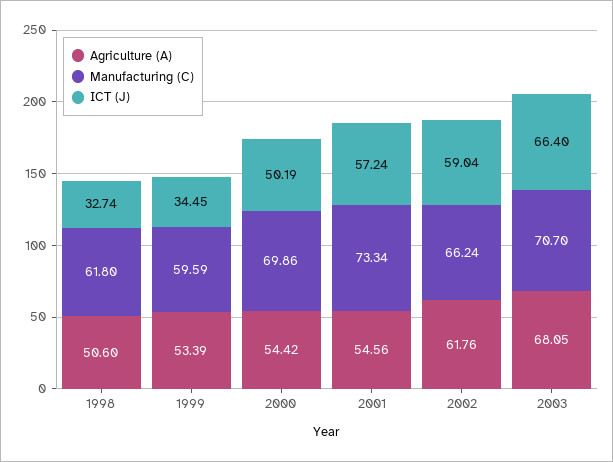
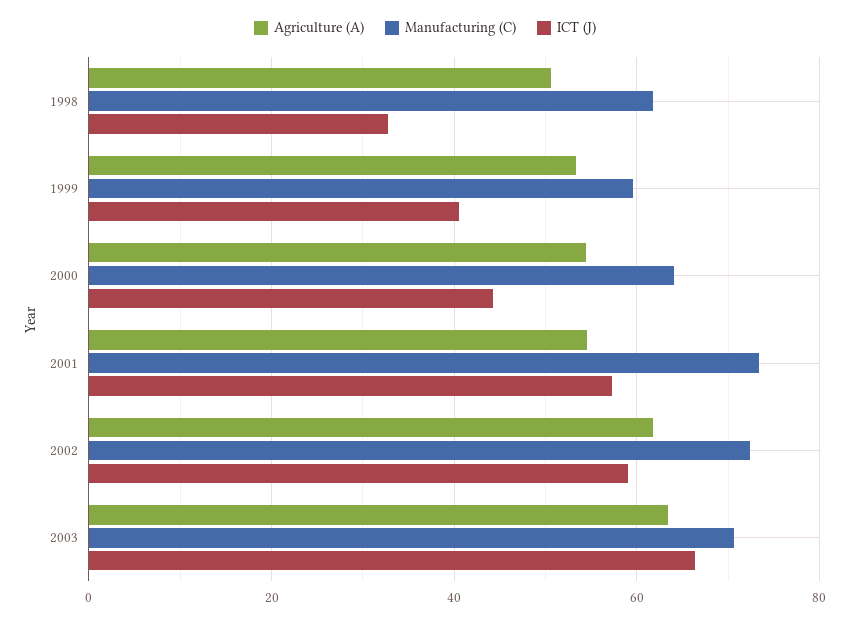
ICT (J), 1999: 34.45 -> 40
Manufacturing (C), 2000: 69.86 -> 64
ICT (J), 2000: 50.19 -> 44
Manufacturing (C), 2002: 66.24 -> 72
Agriculture (A), 2003: 68.05 -> 64

